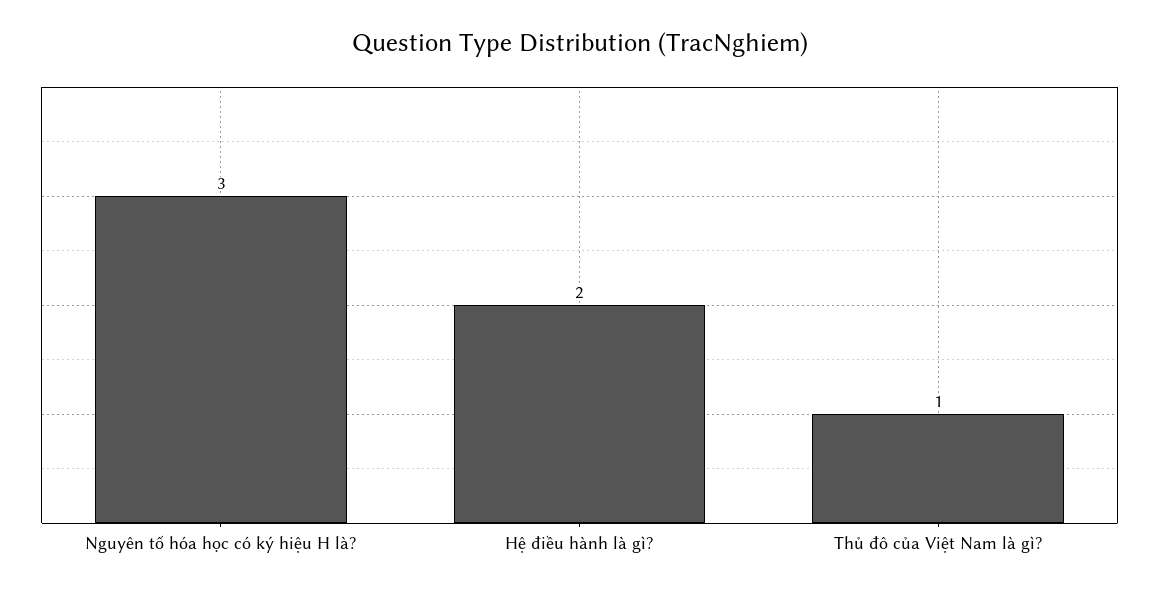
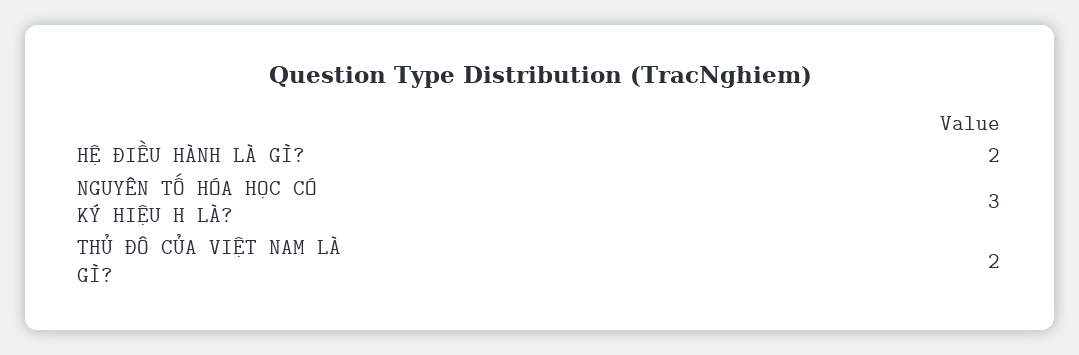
Thủ đô của Việt Nam là gì?: 1 -> 2

